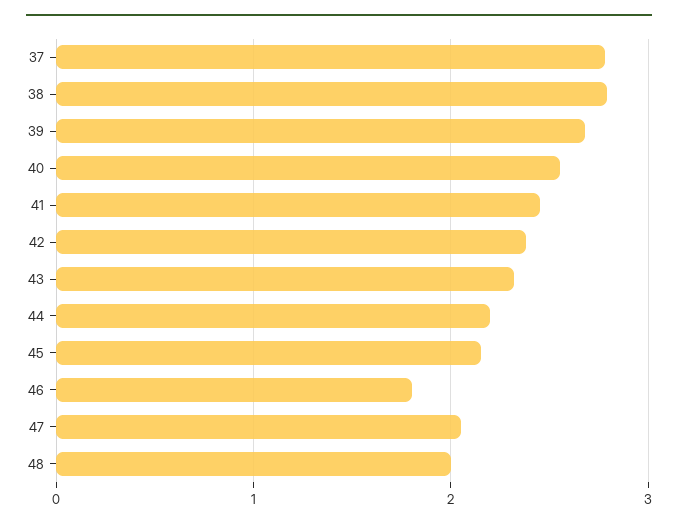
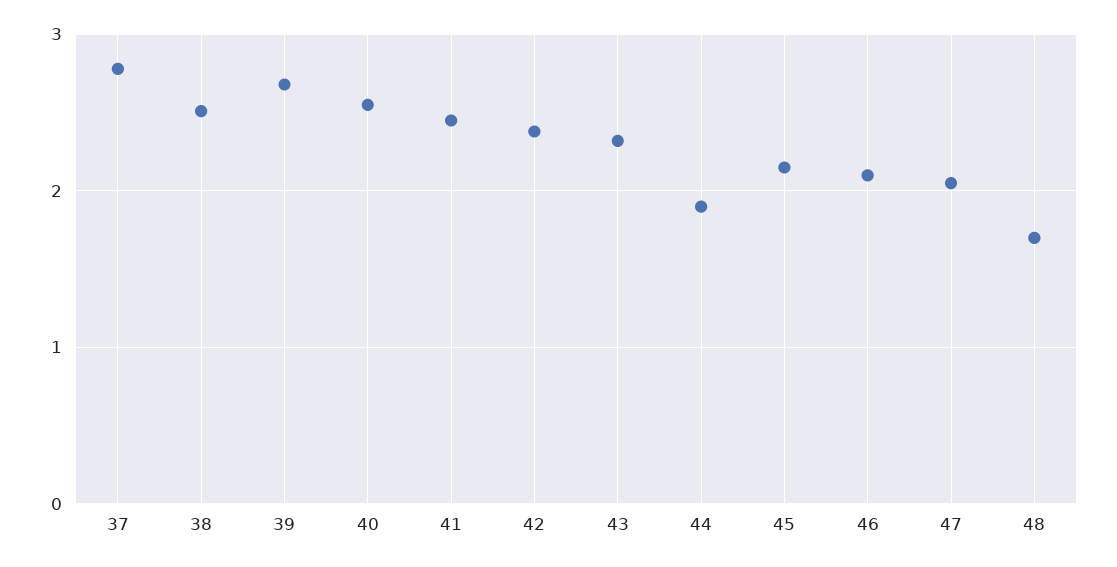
38: 2.8 -> 2.5
44: 2.2 -> 1.9
46: 1.8 -> 2.1
48: 2 -> 1.7

